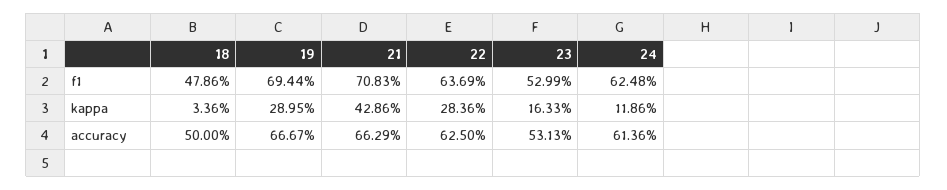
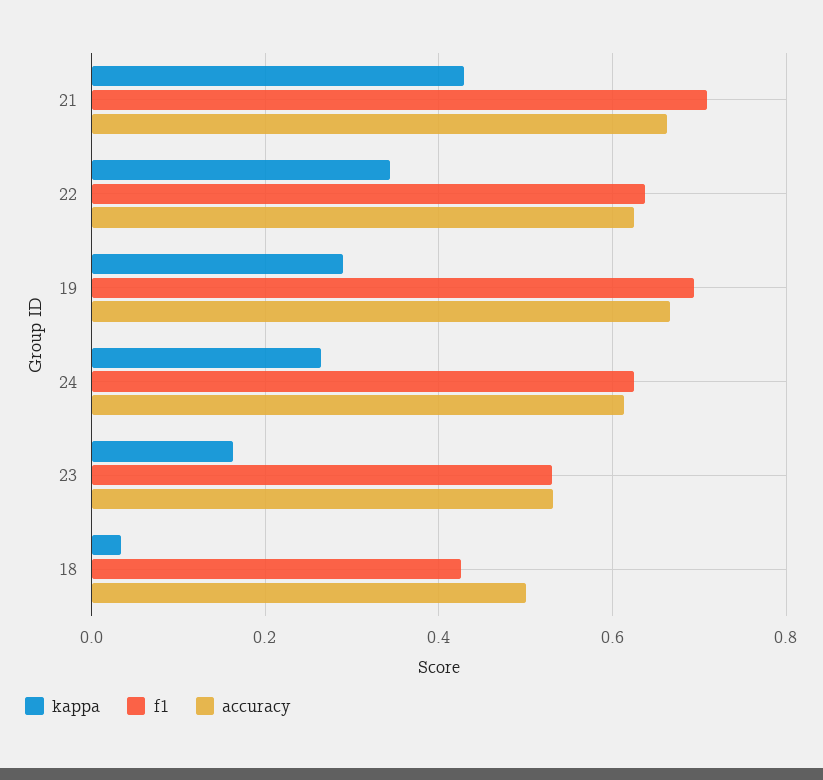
f1, 18: 0.4786 -> 0.42
kappa, 22: 0.2836 -> 0.34
kappa, 24: 0.1186 -> 0.26

